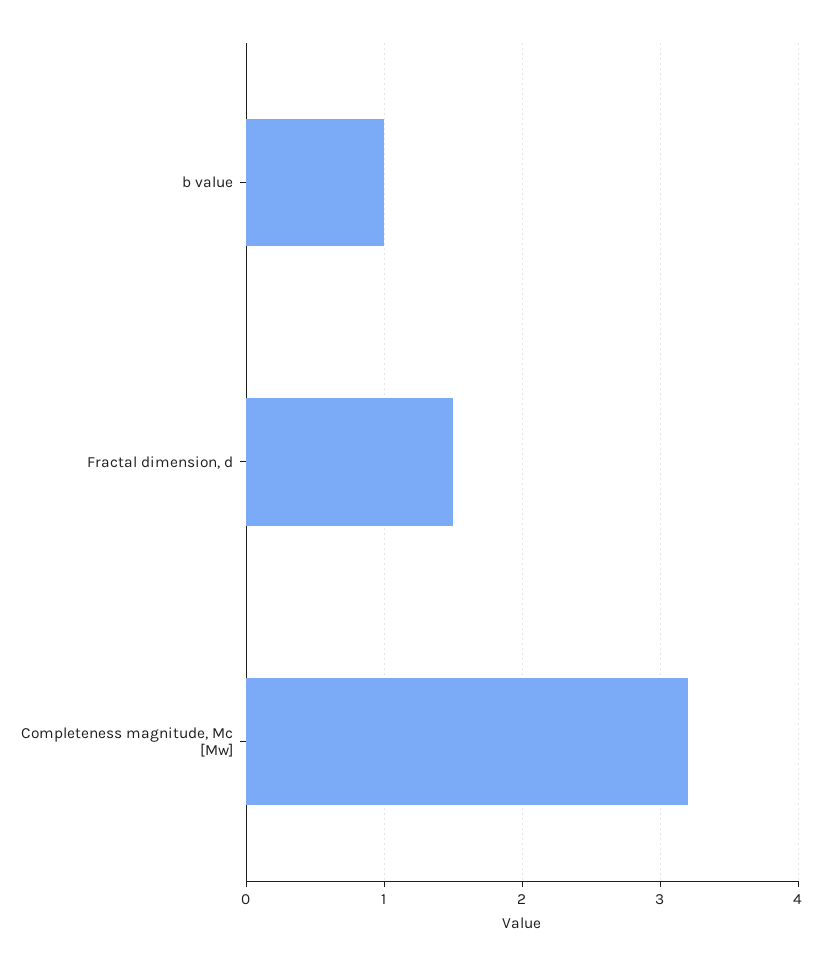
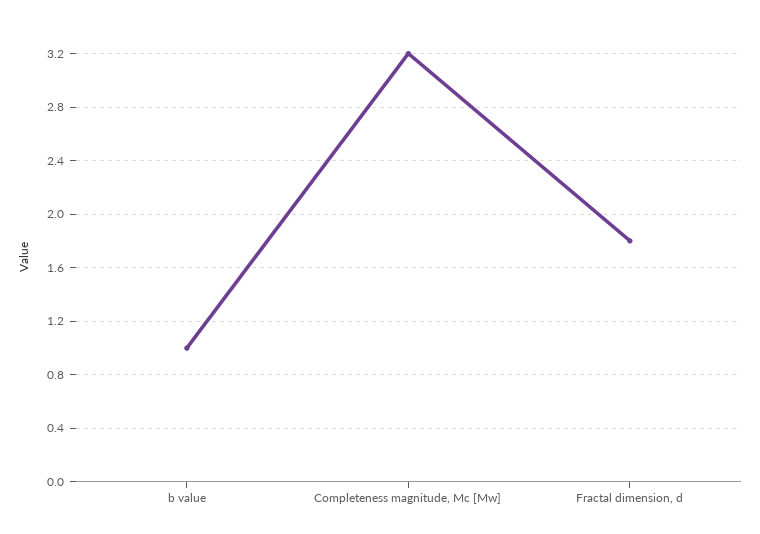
Fractal dimension, d: 1.5 -> 1.8

